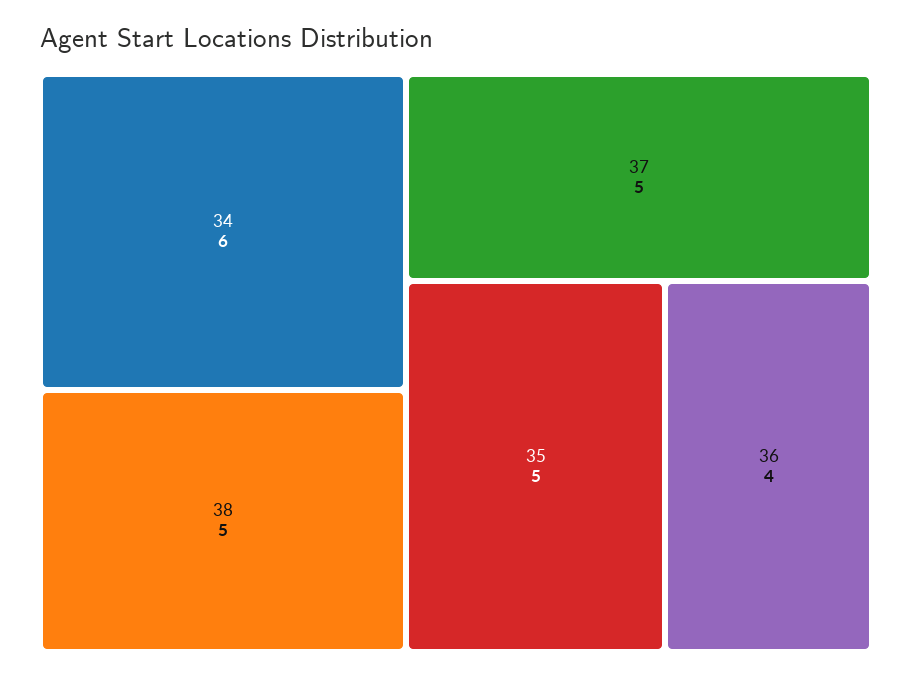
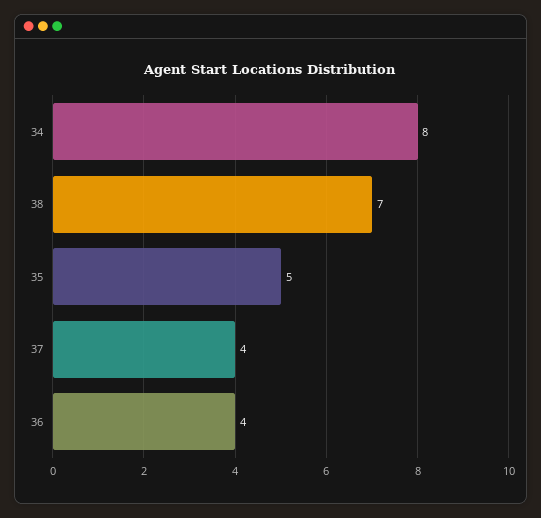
34: 6 -> 8
38: 5 -> 7
37: 5 -> 4

